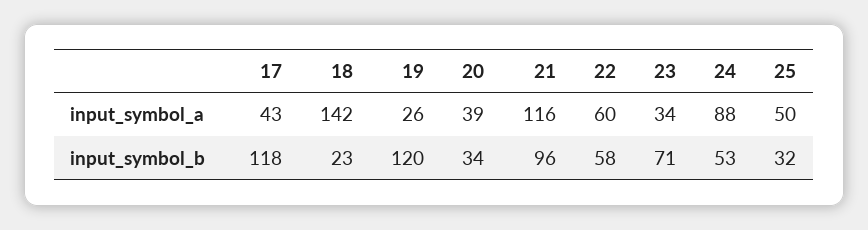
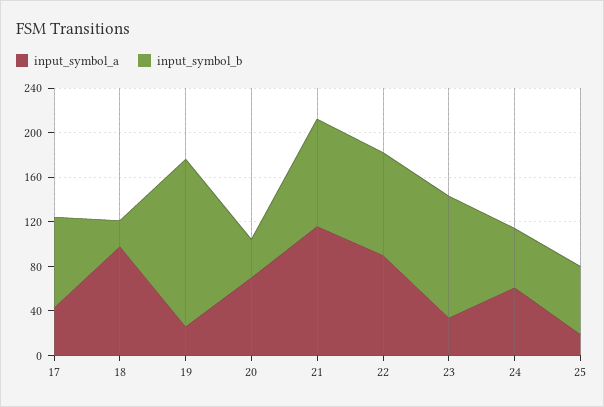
input_symbol_a, 18: 142 -> 100
input_symbol_a, 20: 39 -> 70
input_symbol_a, 22: 60 -> 90
input_symbol_a, 24: 88 -> 60
input_symbol_a, 25: 50 -> 20
input_symbol_b, 17: 118 -> 80
input_symbol_b, 19: 120 -> 150
input_symbol_b, 22: 58 -> 90
input_symbol_b, 23: 71 -> 110
input_symbol_b, 25: 32 -> 60

